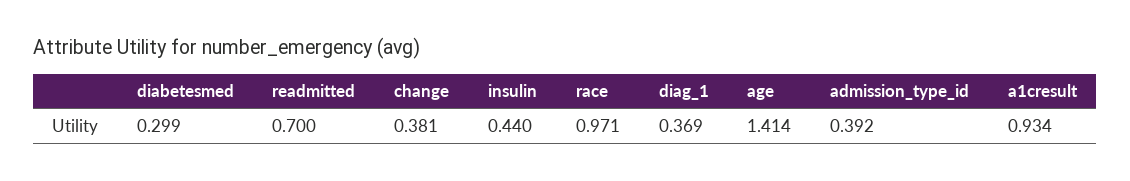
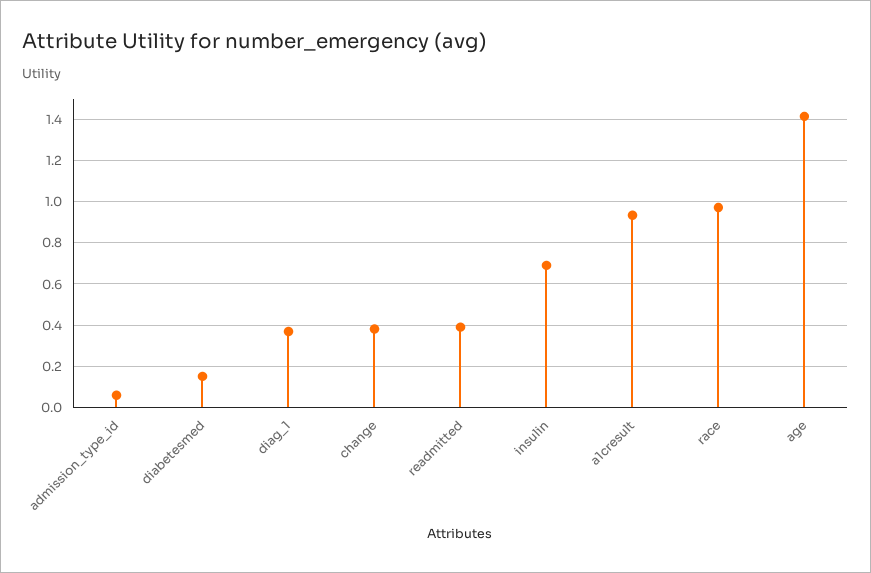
diabetesmed: 0.299 -> 0.15
readmitted: 0.7 -> 0.4
insulin: 0.44 -> 0.7
admission_type_id: 0.392 -> 0.05

